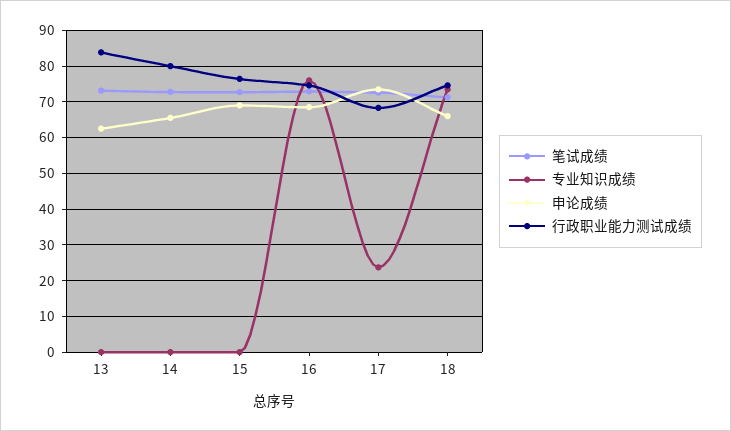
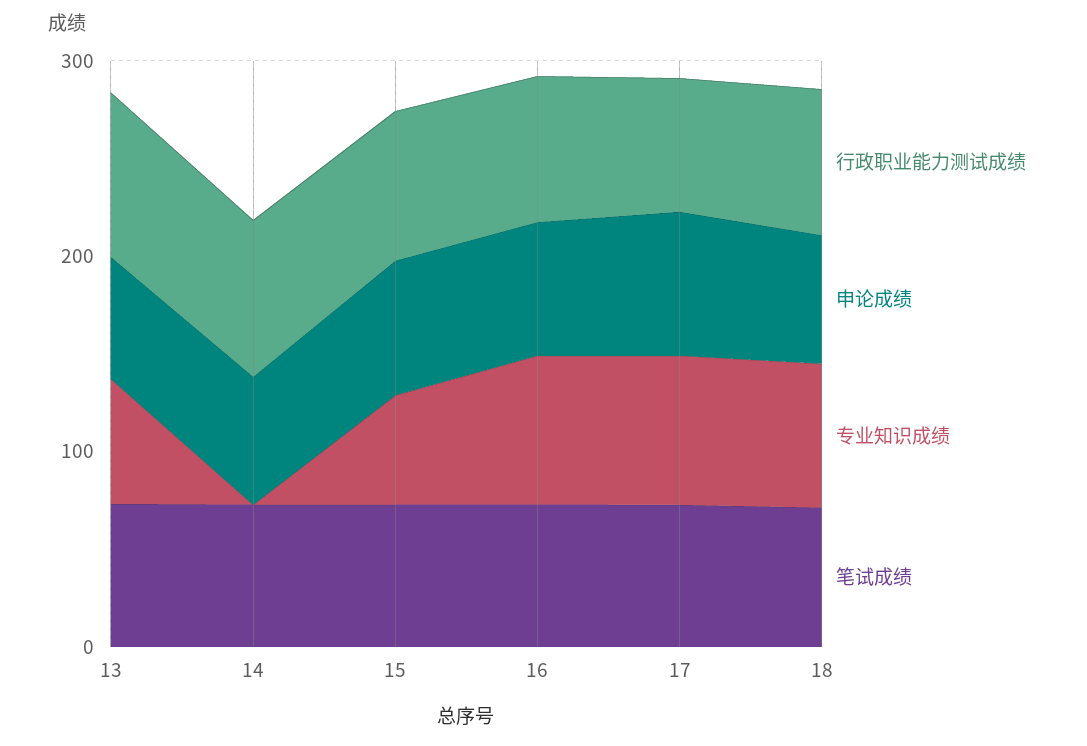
专业知识成绩, 13: 0 -> 60
专业知识成绩, 15: 0 -> 60
专业知识成绩, 17: 24 -> 80

